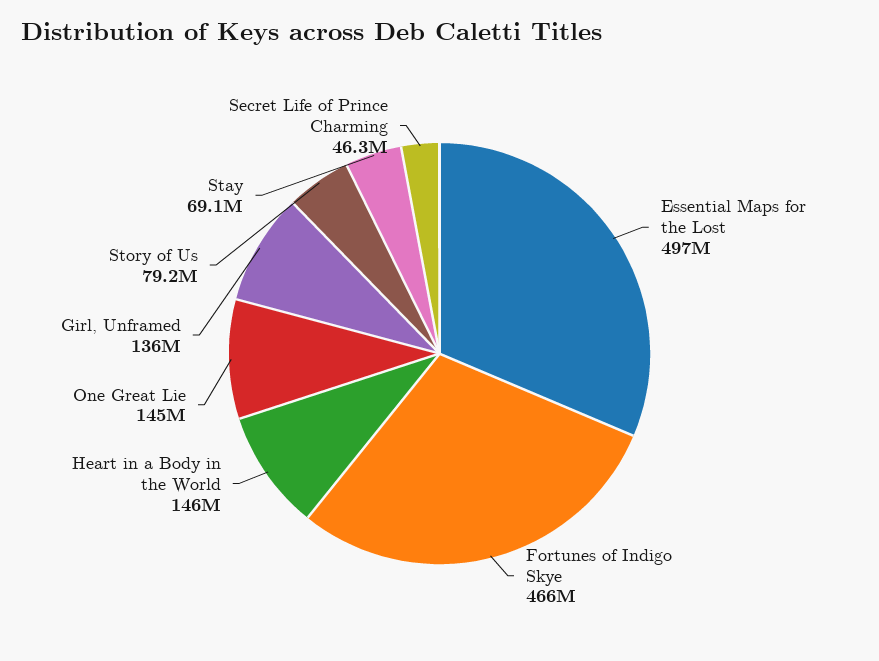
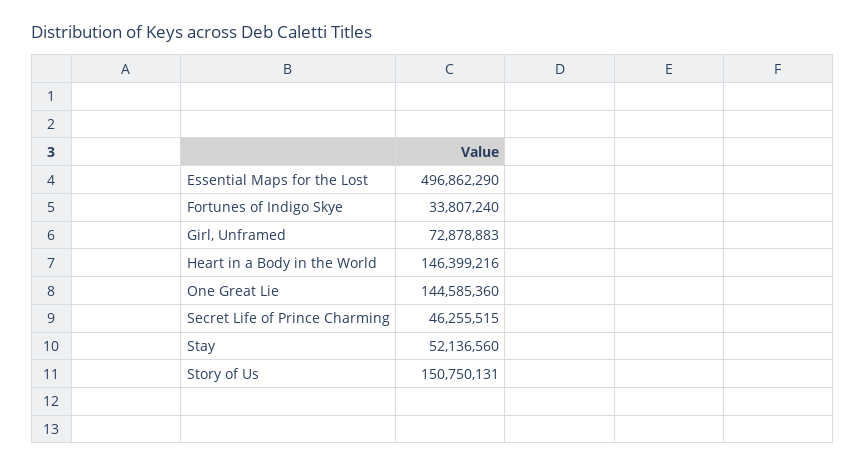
Fortunes of Indigo Skye: 466000000 -> 33807240
Girl, Unframed: 136000000 -> 72878883
Story of Us: 79200000 -> 150750131
Stay: 69100000 -> 52136560

